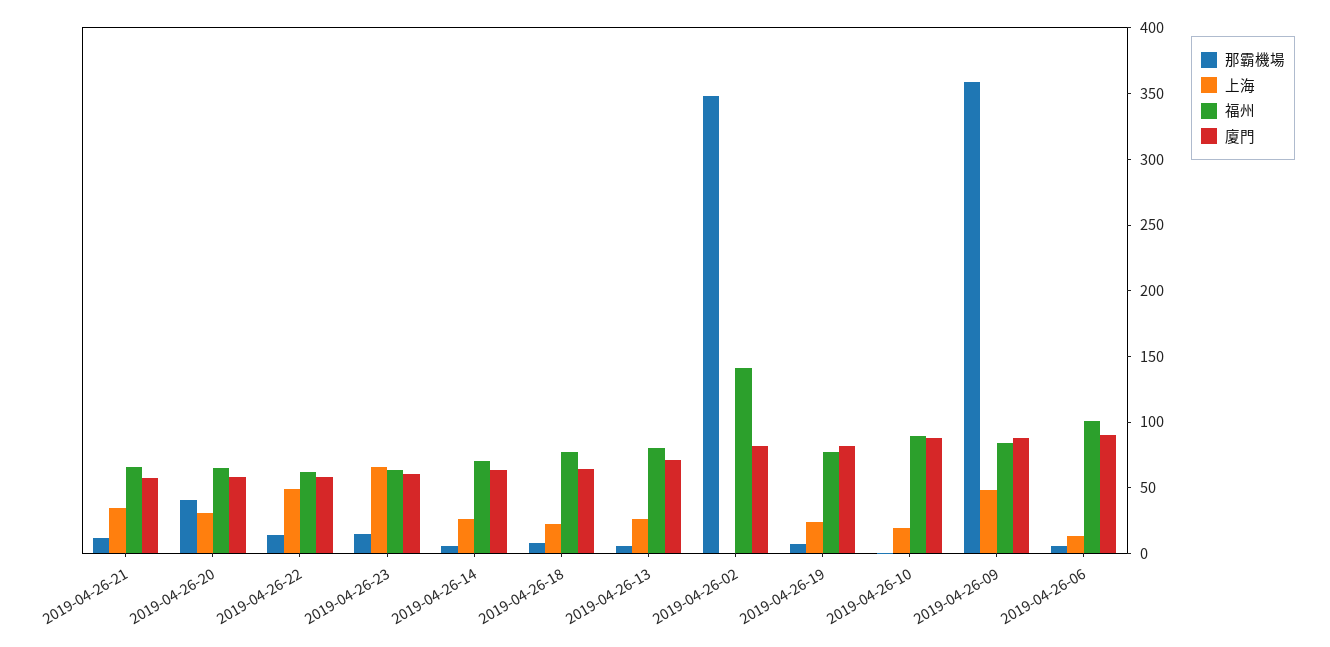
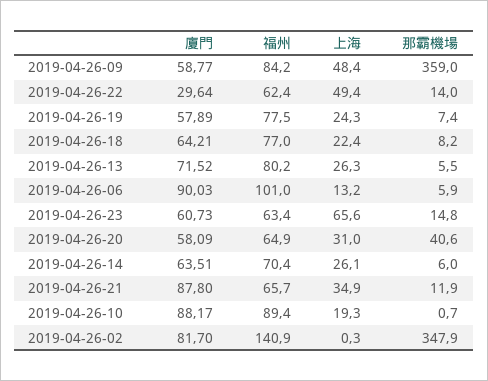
廈門, 2019-04-26-21: 60 -> 87.8
廈門, 2019-04-26-22: 60 -> 29.64
廈門, 2019-04-26-19: 80 -> 57.89
廈門, 2019-04-26-09: 90 -> 58.77

